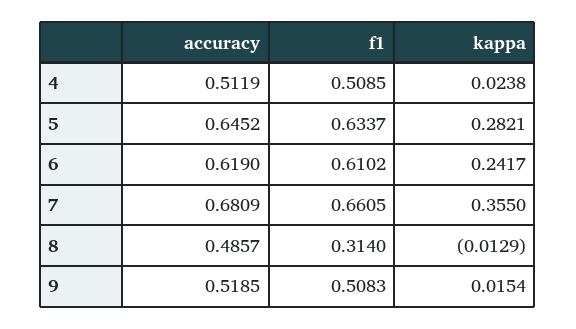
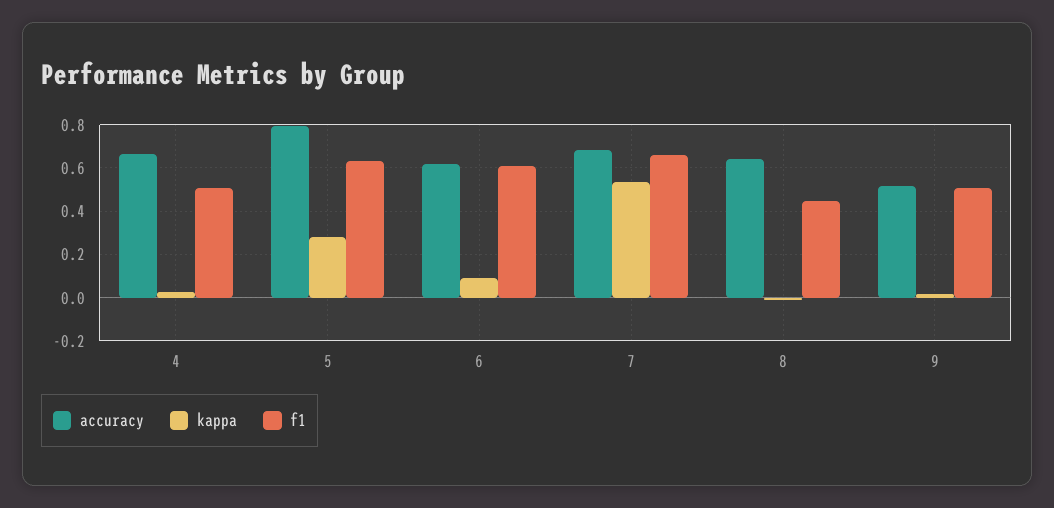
accuracy, 4: 0.5119 -> 0.65
accuracy, 5: 0.6452 -> 0.8
kappa, 6: 0.2417 -> 0.1
kappa, 7: 0.355 -> 0.55
accuracy, 8: 0.4857 -> 0.65
f1, 8: 0.314 -> 0.45

